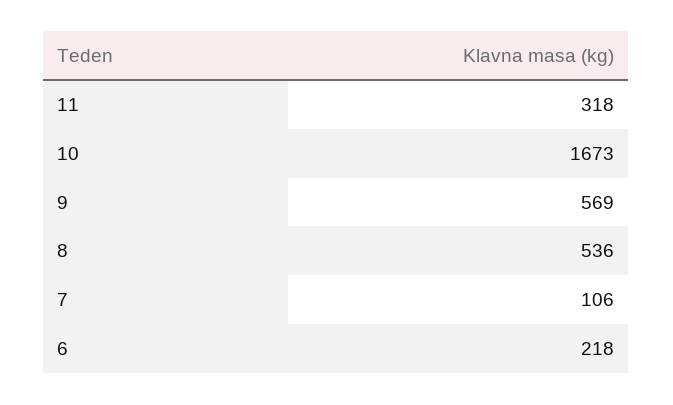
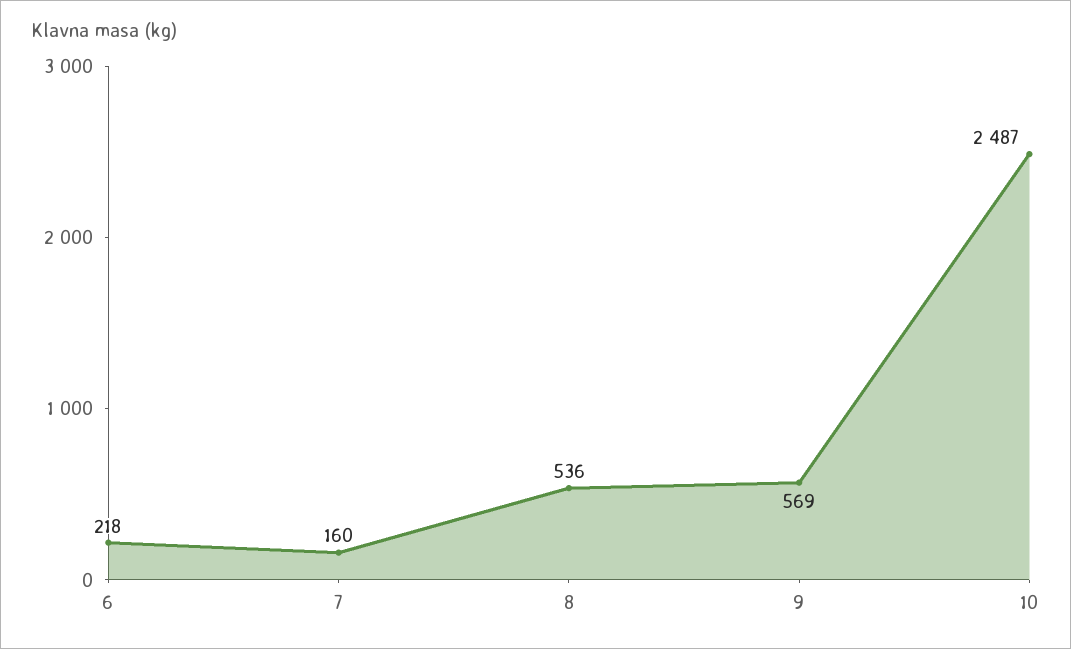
11: 318 -> none
10: 1673 -> 2487
7: 106 -> 160

